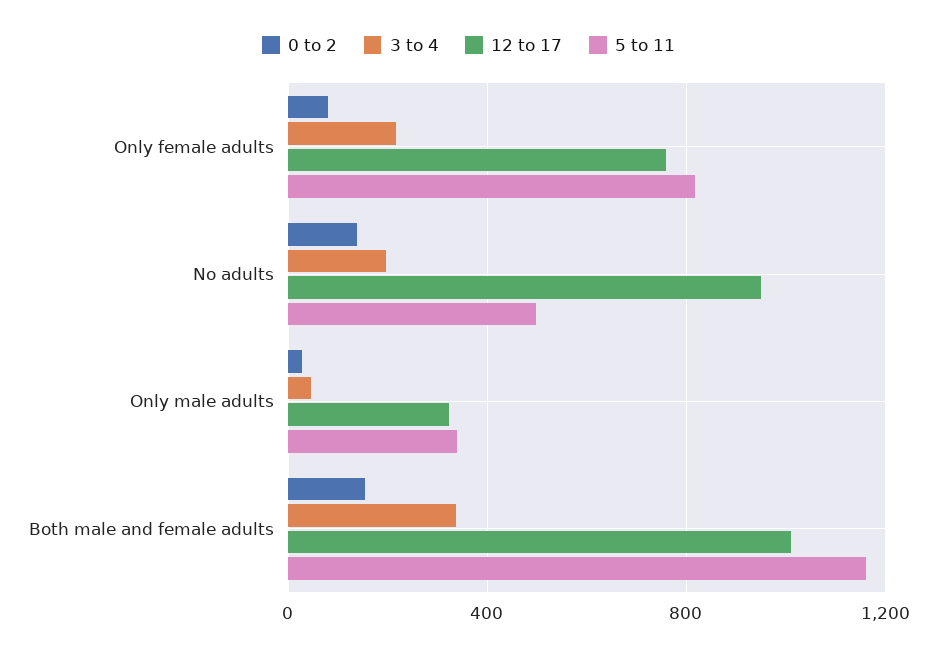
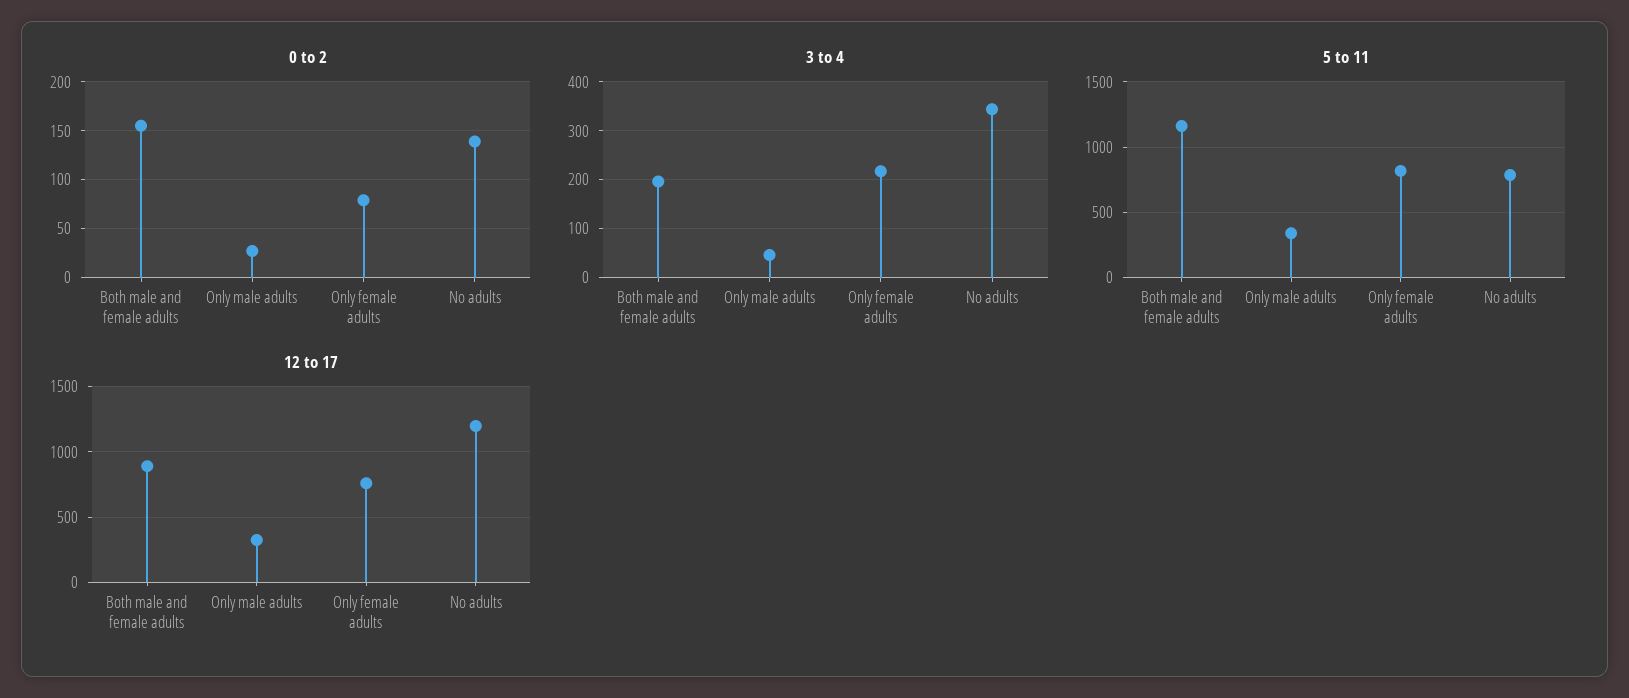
3 to 4, No adults: 200 -> 340
12 to 17, No adults: 950 -> 1200
5 to 11, No adults: 500 -> 800
3 to 4, Both male and female adults: 350 -> 200
12 to 17, Both male and female adults: 1000 -> 900

